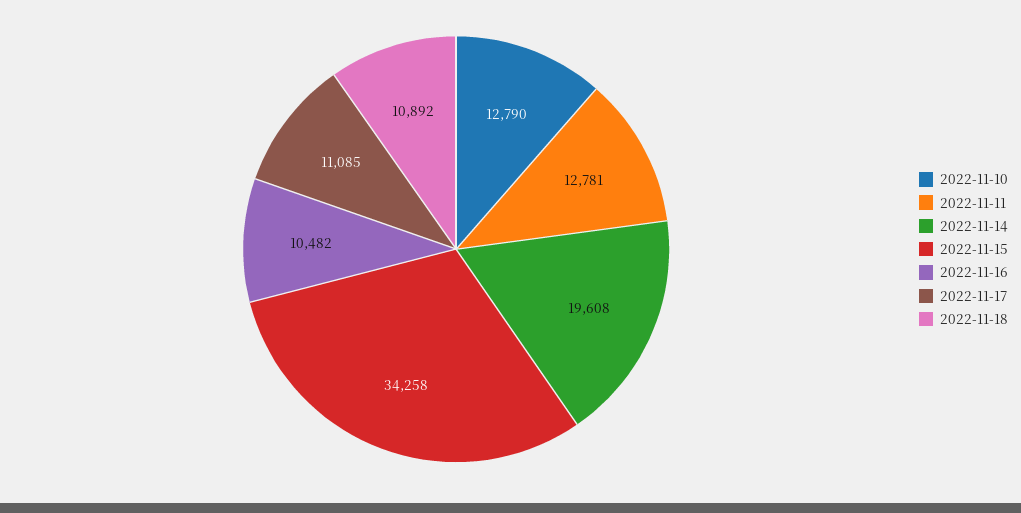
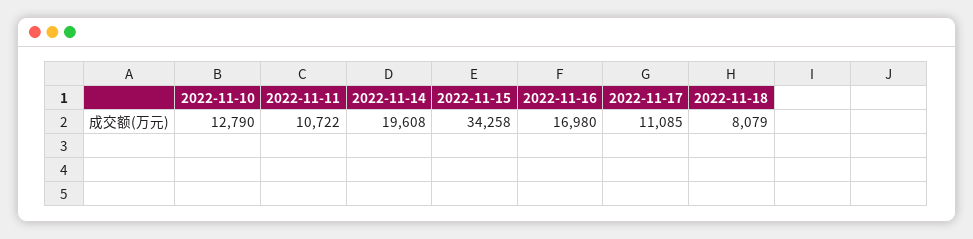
2022-11-11: 12781 -> 10722
2022-11-16: 10482 -> 16980
2022-11-18: 10892 -> 8079

